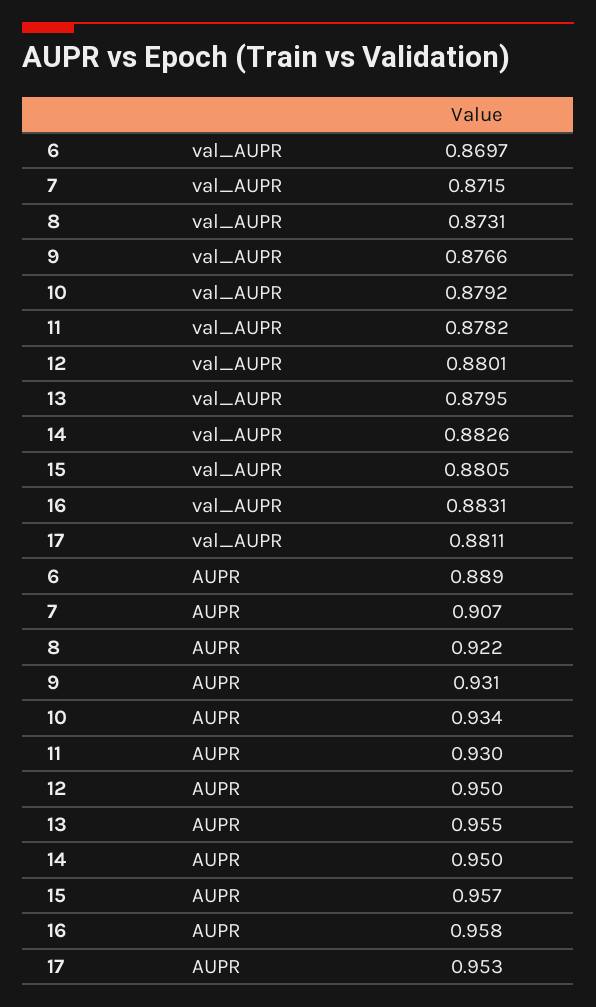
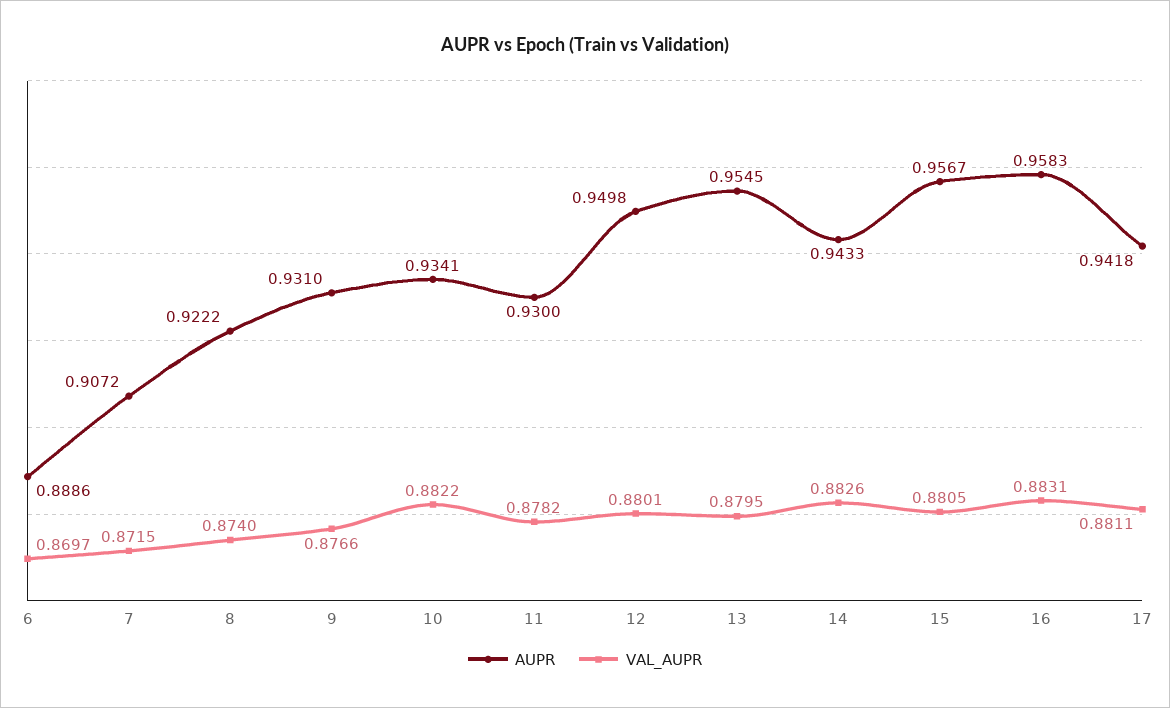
val_AUPR, 8: 0.8731 -> 0.874
val_AUPR, 10: 0.8792 -> 0.8822
AUPR, 14: 0.95 -> 0.9433
AUPR, 17: 0.953 -> 0.9418

